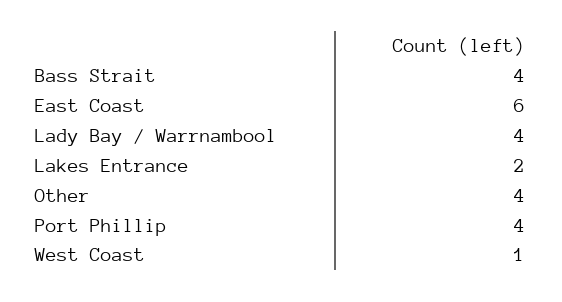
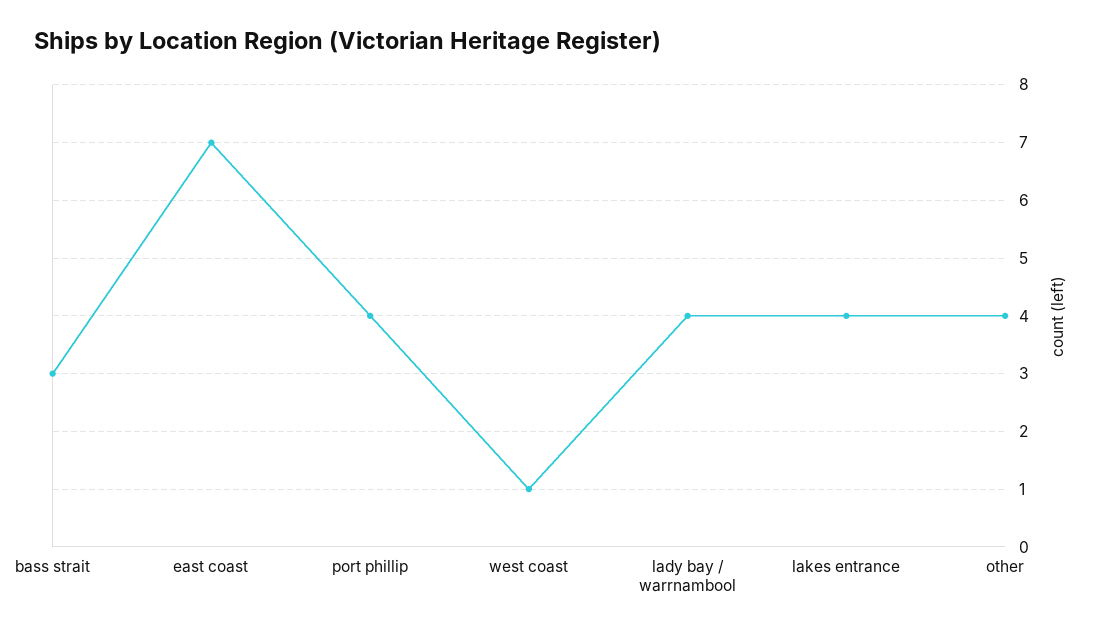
Bass Strait: 4 -> 3
East Coast: 6 -> 7
Lakes Entrance: 2 -> 4

